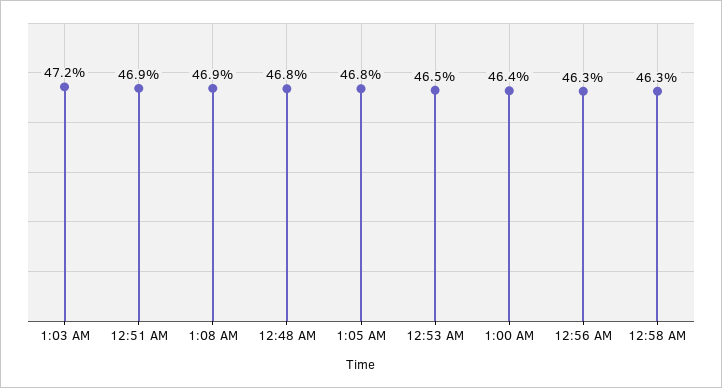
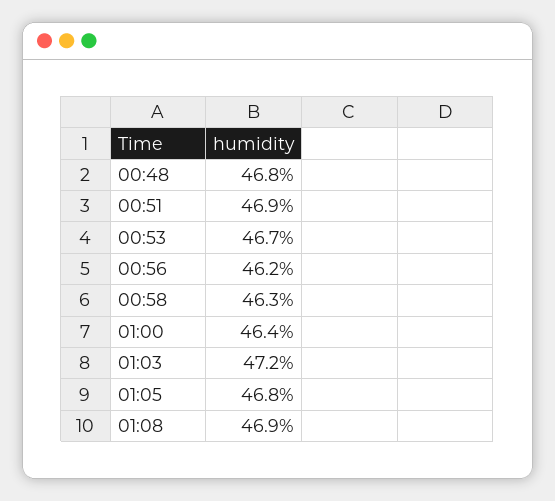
12:53 AM: 46.5 -> 46.7
12:56 AM: 46.3 -> 46.2

